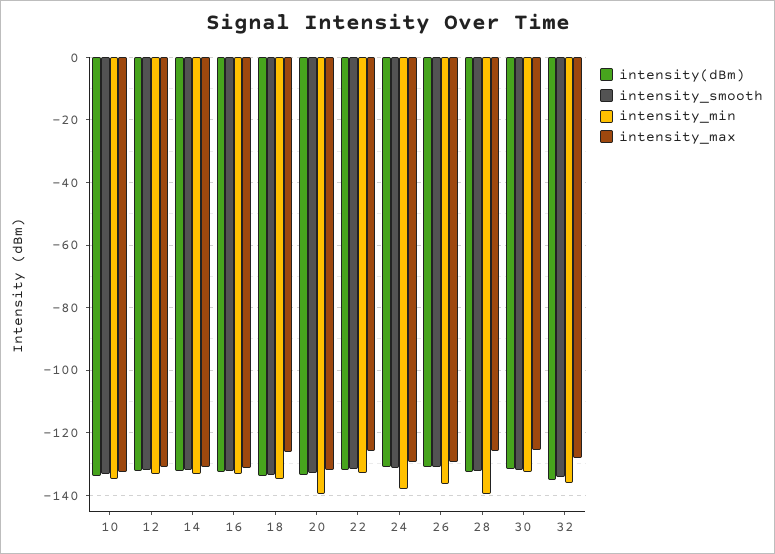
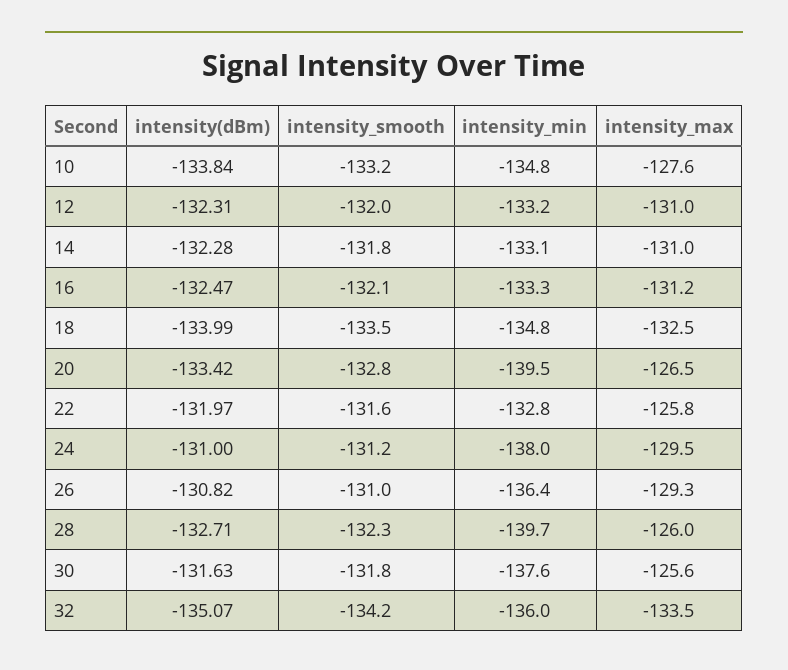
intensity_max, 10: -132 -> -127.6
intensity_max, 18: -126 -> -132.5
intensity_max, 20: -132 -> -126.5
intensity_min, 30: -132 -> -137.6
intensity_max, 32: -128 -> -133.5

